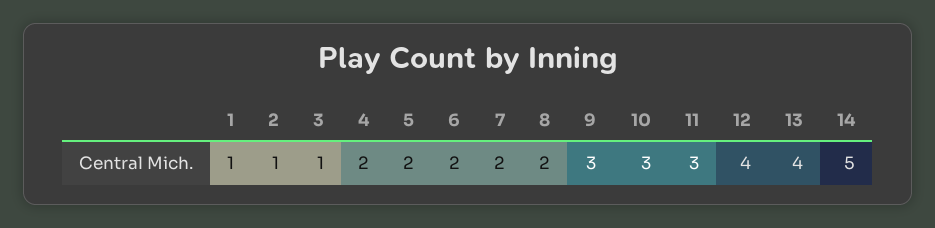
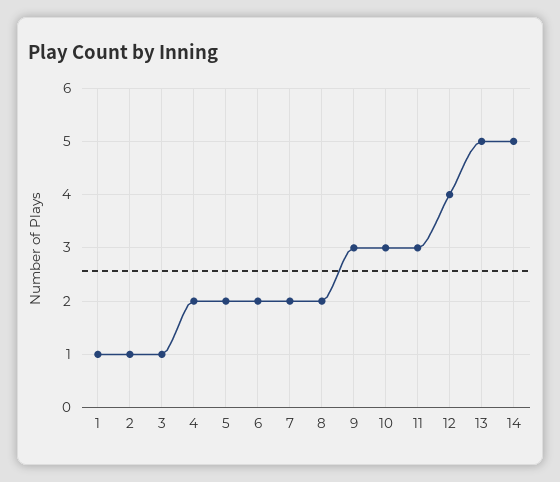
13: 4 -> 5

